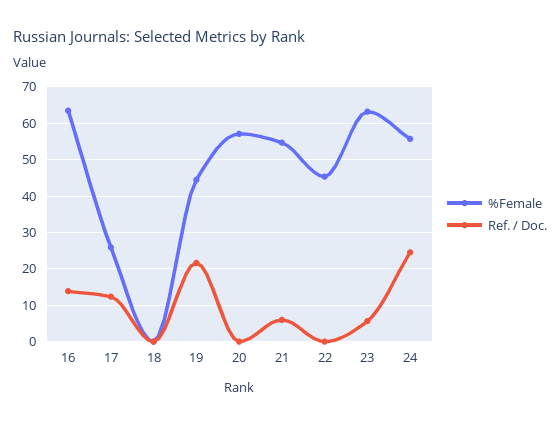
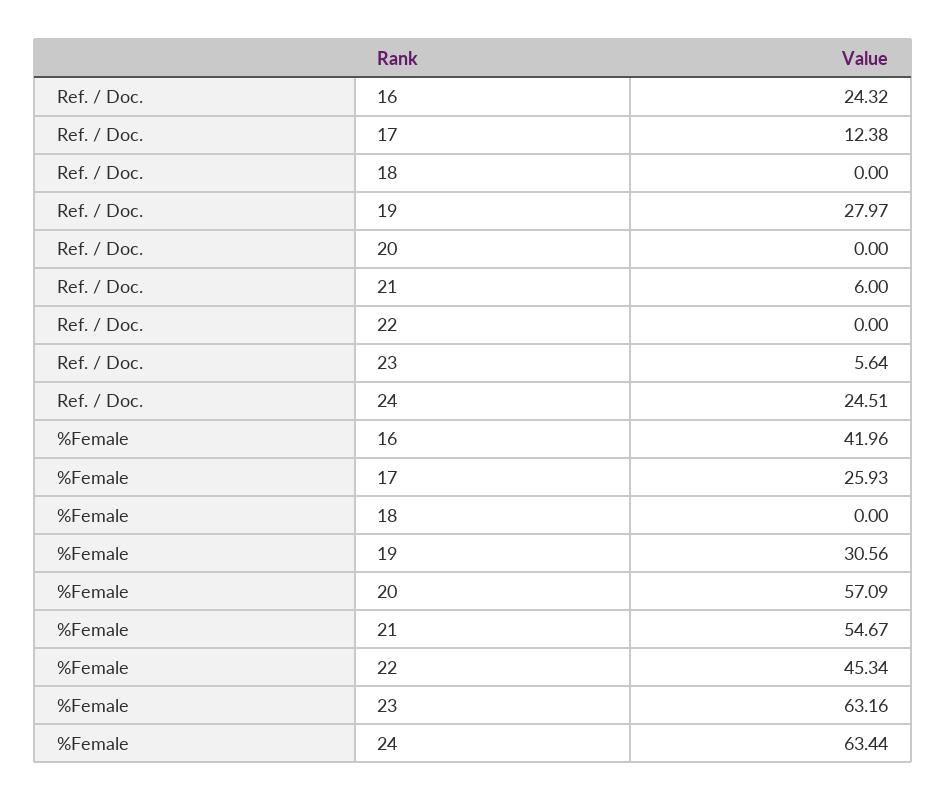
%Female, 16: 64 -> 41.96
Ref. / Doc., 16: 14 -> 24.32
%Female, 19: 44 -> 30.56
Ref. / Doc., 19: 22 -> 27.97
%Female, 24: 56 -> 63.44

